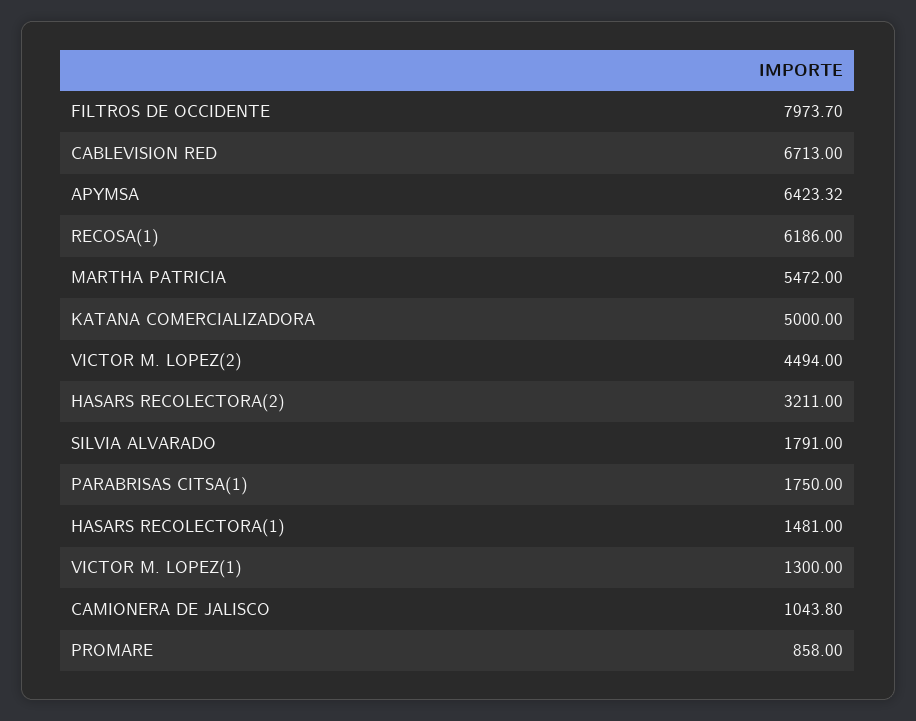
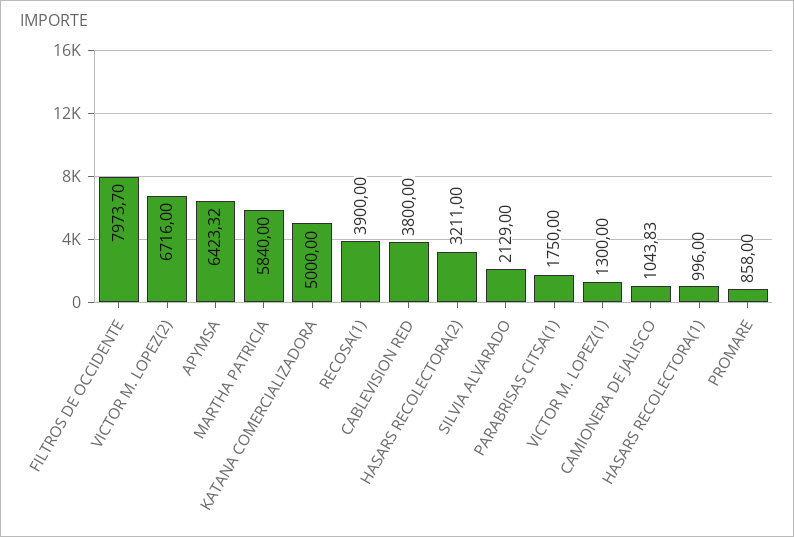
CABLEVISION RED: 6713 -> 3800
RECOSA(1): 6186 -> 3900
MARTHA PATRICIA: 5472 -> 5840
VICTOR M. LOPEZ(2): 4494 -> 6716
SILVIA ALVARADO: 1791 -> 2129
HASARS RECOLECTORA(1): 1481 -> 996
CAMIONERA DE JALISCO: 1043.8 -> 1043.83

